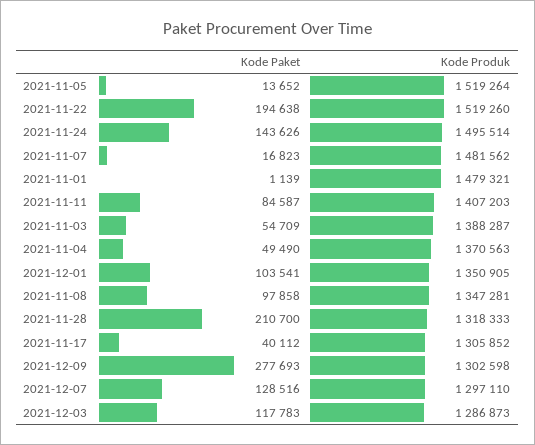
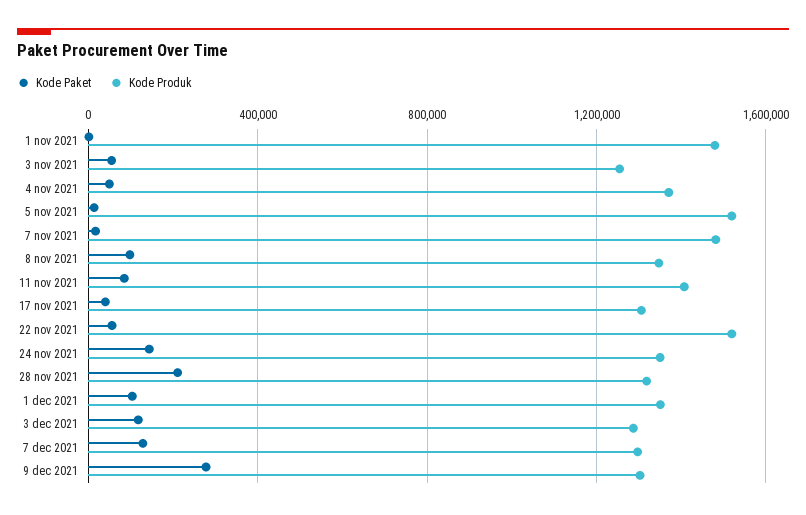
Kode Paket, 2021-11-22: 194638 -> 50000
Kode Produk, 2021-11-24: 1495514 -> 1350000
Kode Produk, 2021-11-03: 1388287 -> 1250000

